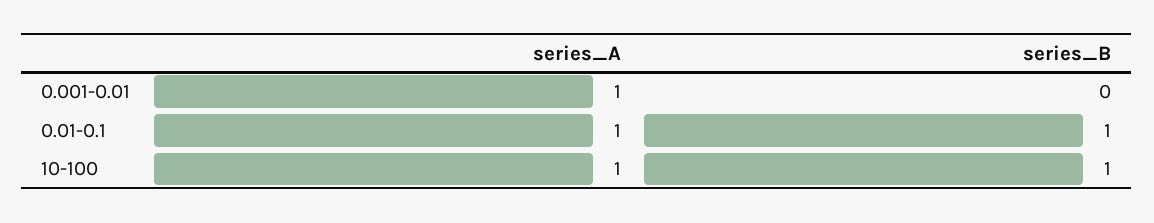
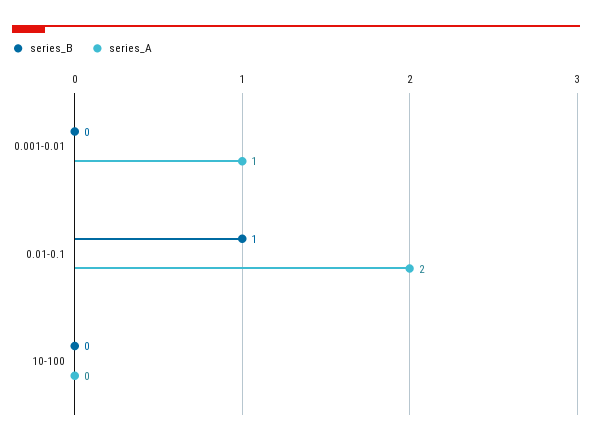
series_A, 0.01-0.1: 1 -> 2
series_A, 10-100: 1 -> 0
series_B, 10-100: 1 -> 0

